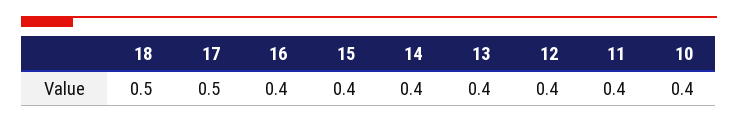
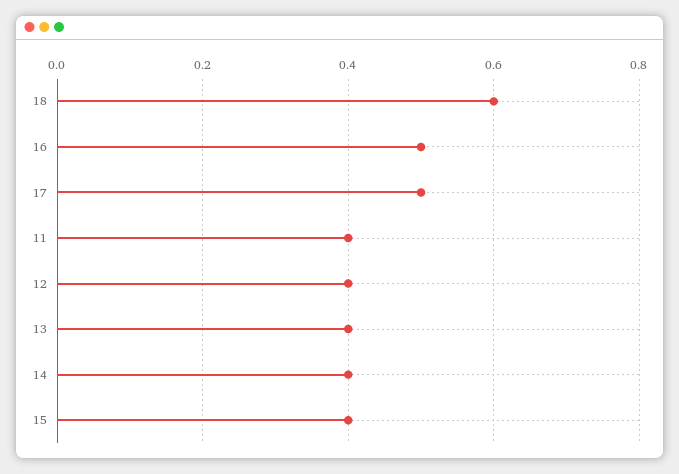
18: 0.5 -> 0.6
16: 0.4 -> 0.5
10: 0.4 -> none

